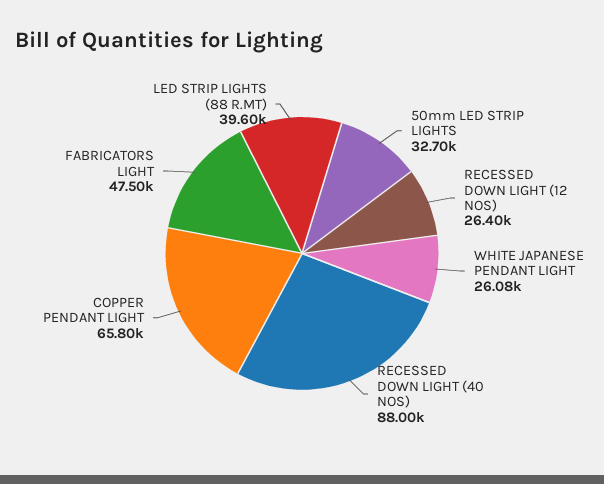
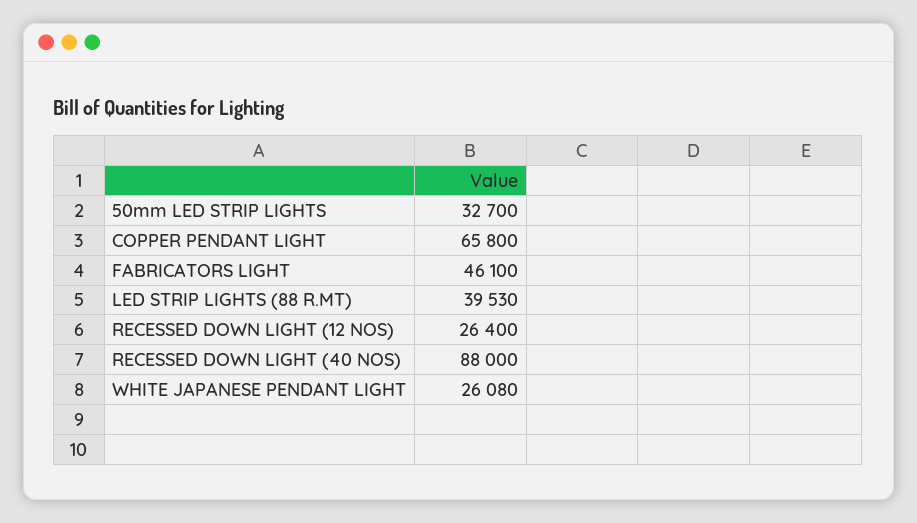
FABRICATORS LIGHT: 47500 -> 46100
LED STRIP LIGHTS (88 R.MT): 39600 -> 39530

